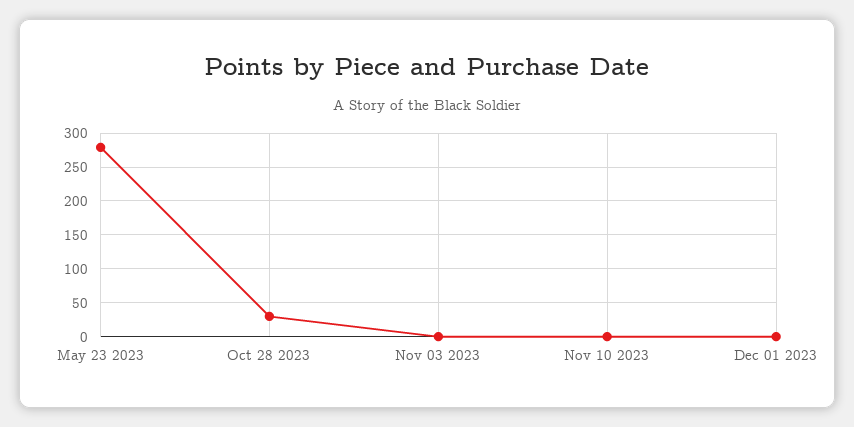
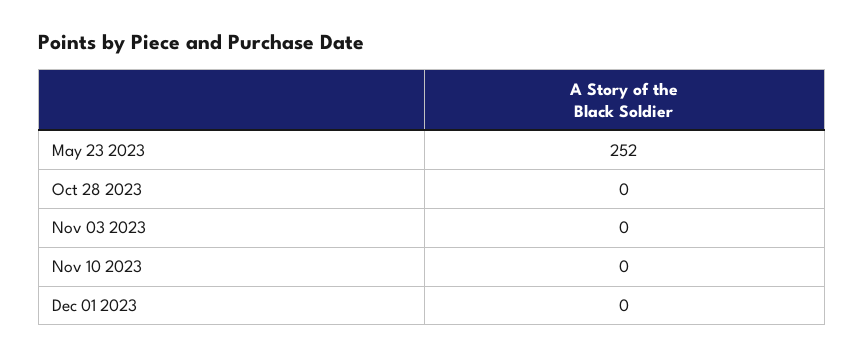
May 23 2023: 280 -> 252
Oct 28 2023: 30 -> 0

